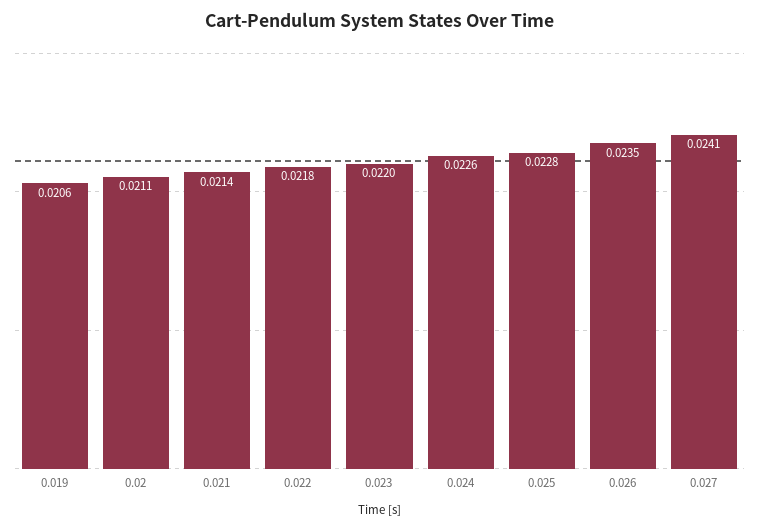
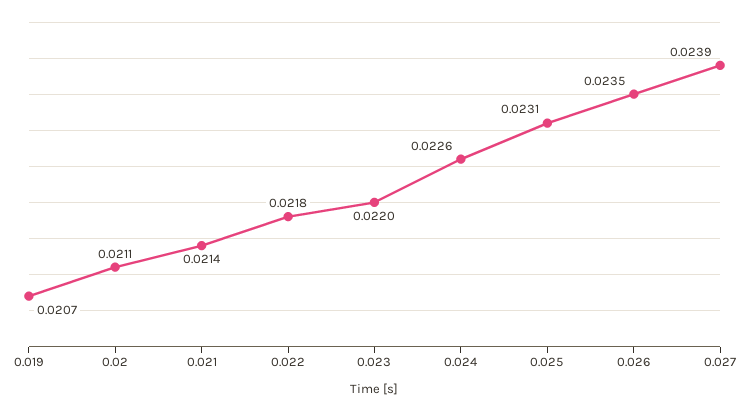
0.019: 0.0206 -> 0.0207
0.025: 0.0228 -> 0.0231
0.027: 0.0241 -> 0.0239

